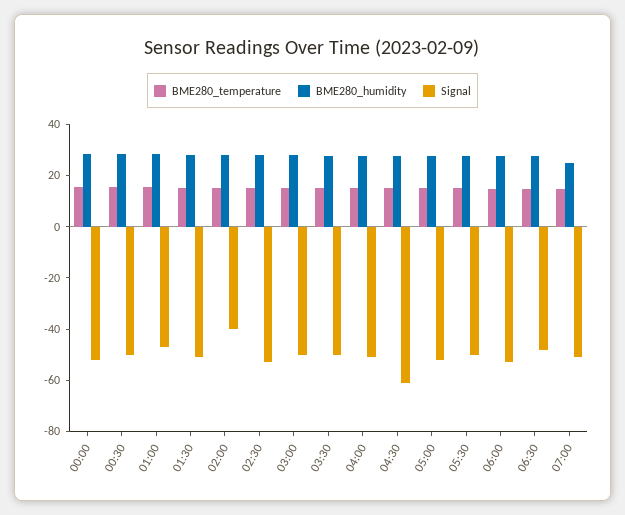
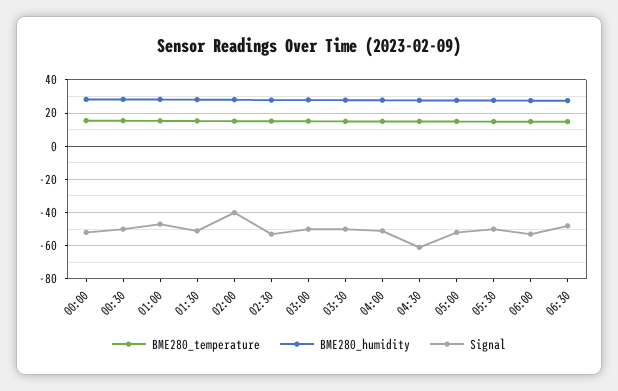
BME280_temperature, 07:00: 15 -> none
BME280_humidity, 07:00: 25 -> none
Signal, 07:00: -50 -> none

